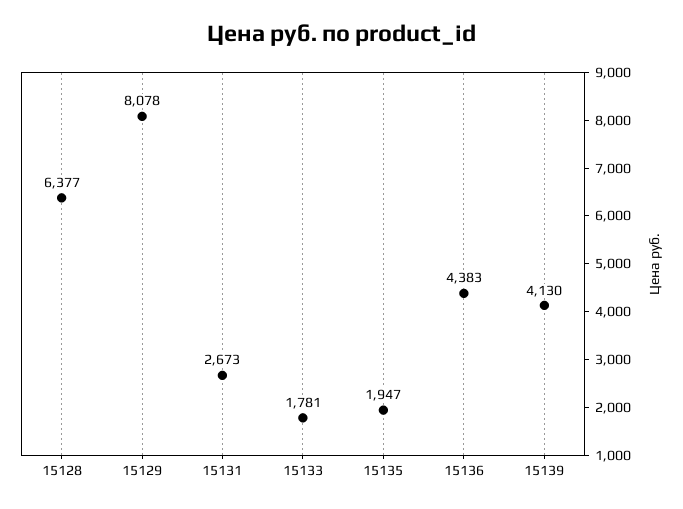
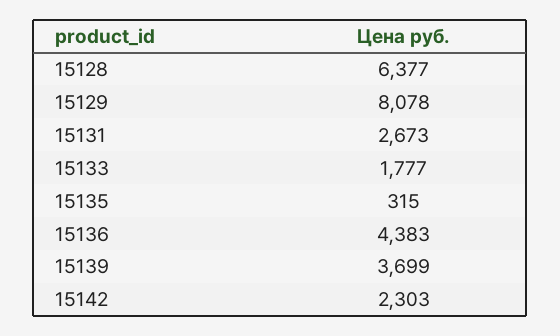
15133: 1781 -> 1777
15135: 1947 -> 315
15139: 4130 -> 3699
15142: none -> 2303

